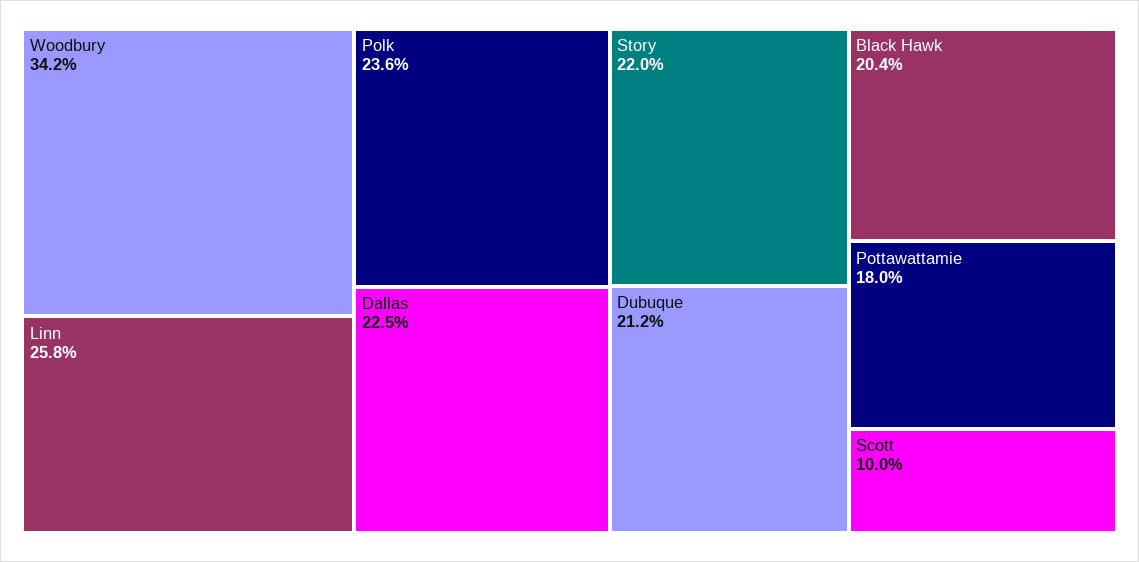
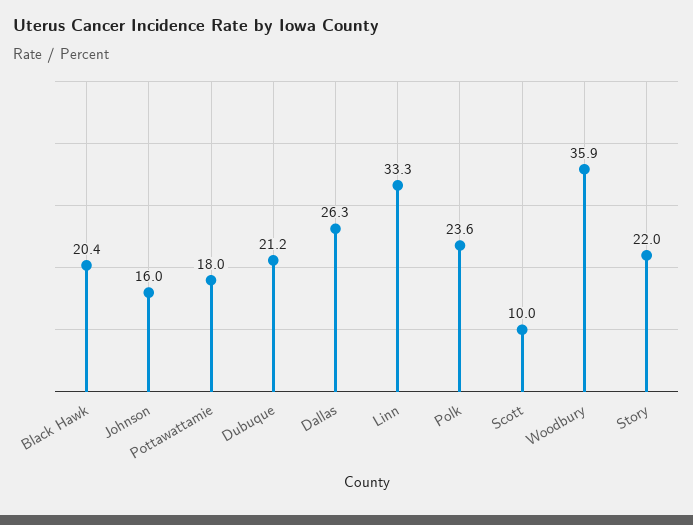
Woodbury: 34.2 -> 35.9
Linn: 25.8 -> 33.3
Dallas: 22.5 -> 26.3
Johnson: none -> 16

